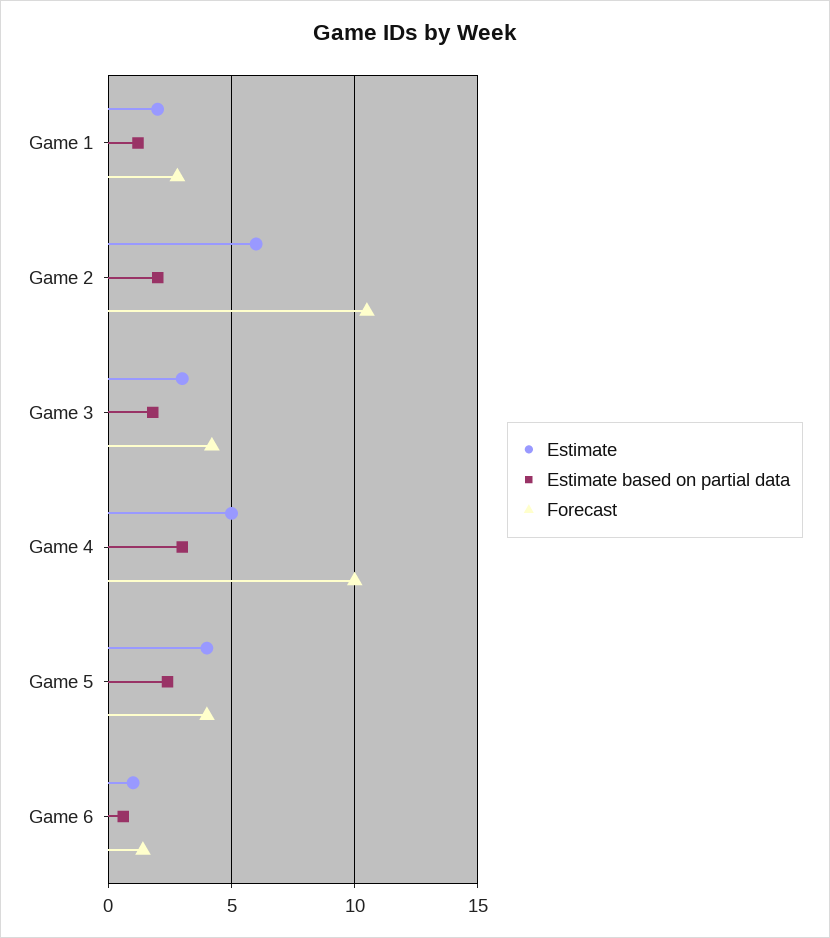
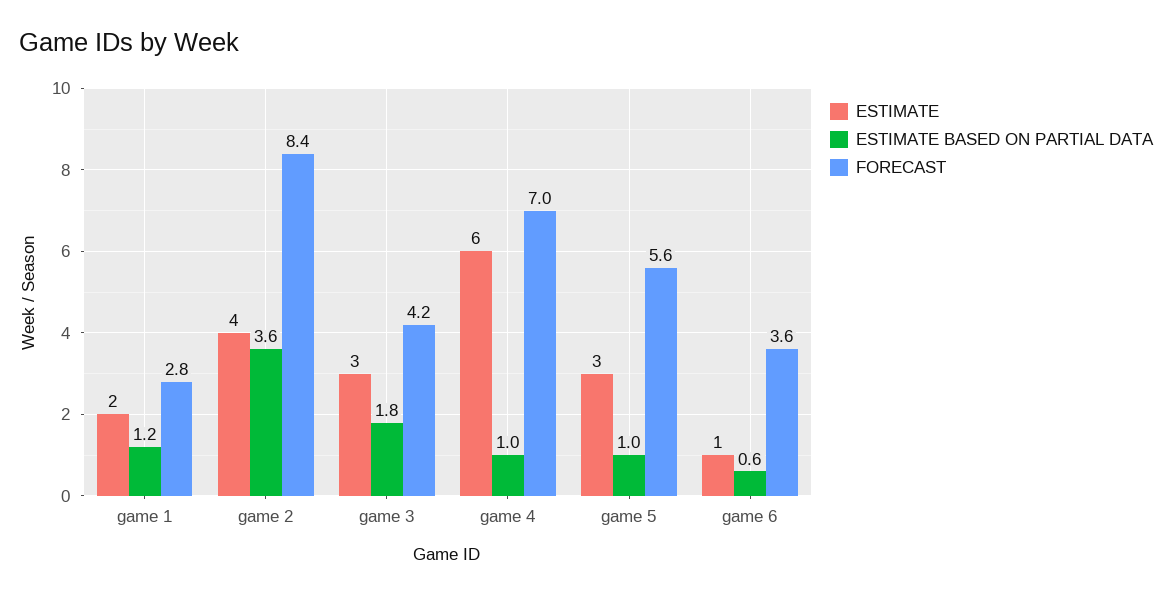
Estimate, Game 2: 6 -> 4
Estimate based on partial data, Game 2: 2 -> 3.6
Forecast, Game 2: 10.5 -> 8.4
Estimate, Game 4: 5 -> 6
Estimate based on partial data, Game 4: 3 -> 1
Forecast, Game 4: 10 -> 7
Estimate, Game 5: 4 -> 3
Estimate based on partial data, Game 5: 2.5 -> 1
Forecast, Game 5: 4 -> 5.6
Forecast, Game 6: 1.5 -> 3.6

